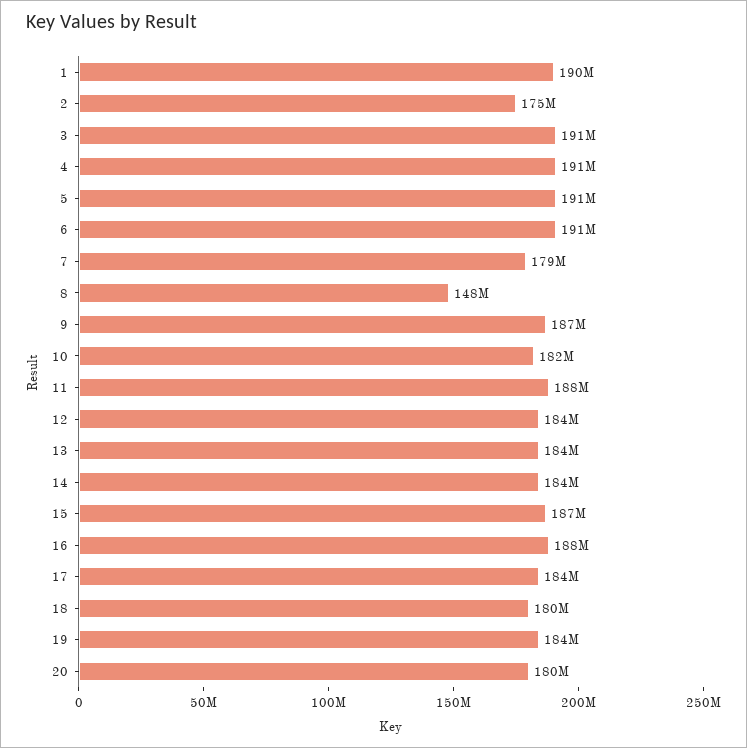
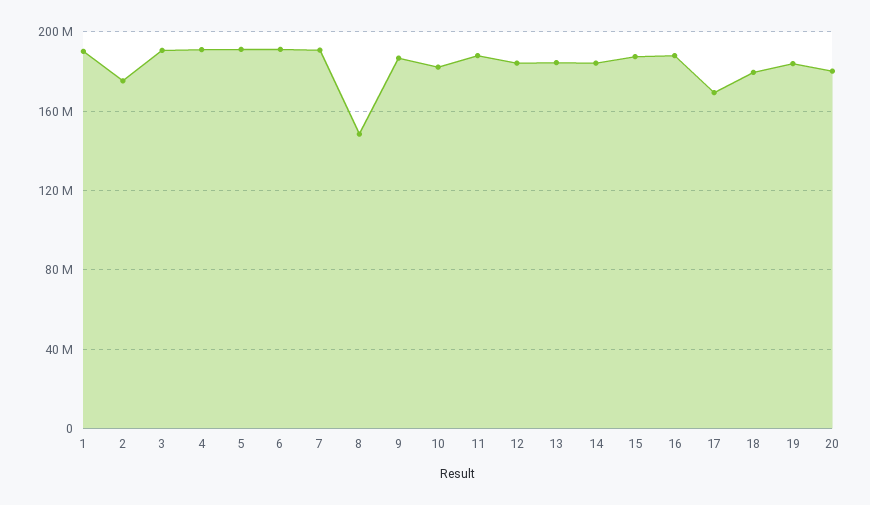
7: 179000000 -> 190000000
17: 184000000 -> 170000000

